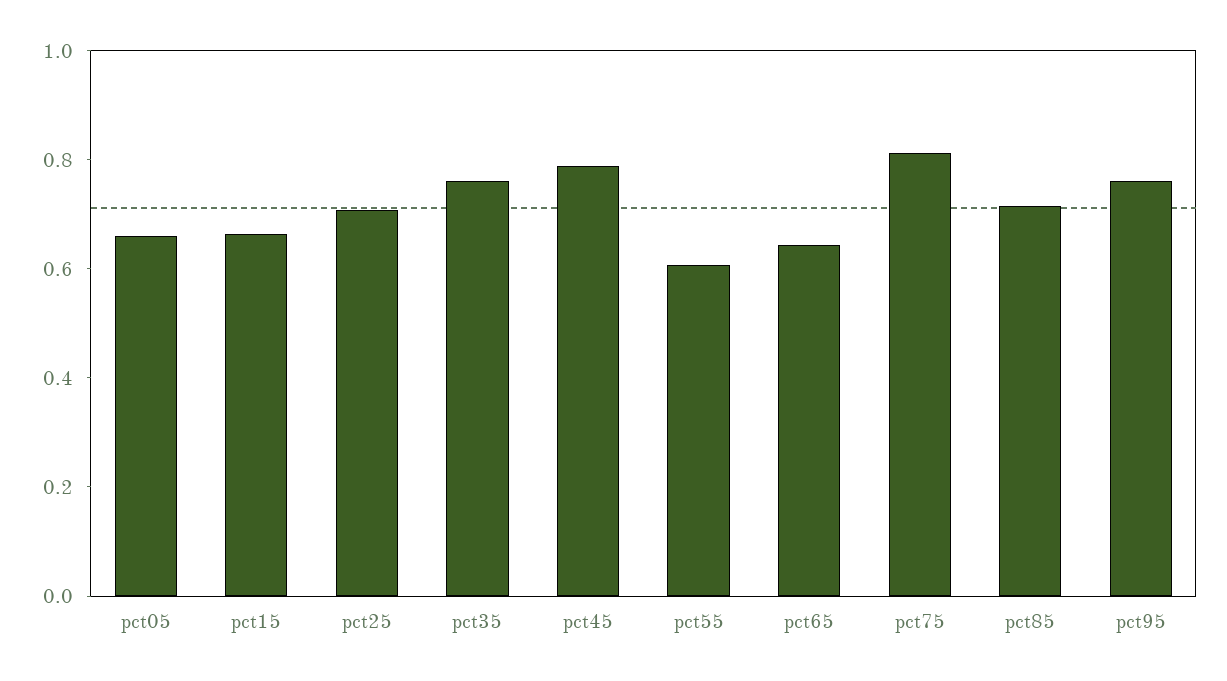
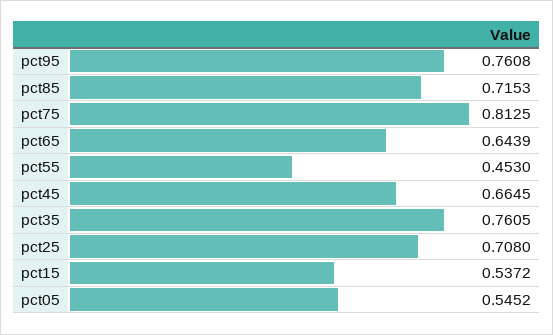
pct05: 0.65 -> 0.5452
pct15: 0.65 -> 0.5372
pct45: 0.8 -> 0.6645
pct55: 0.6 -> 0.453

